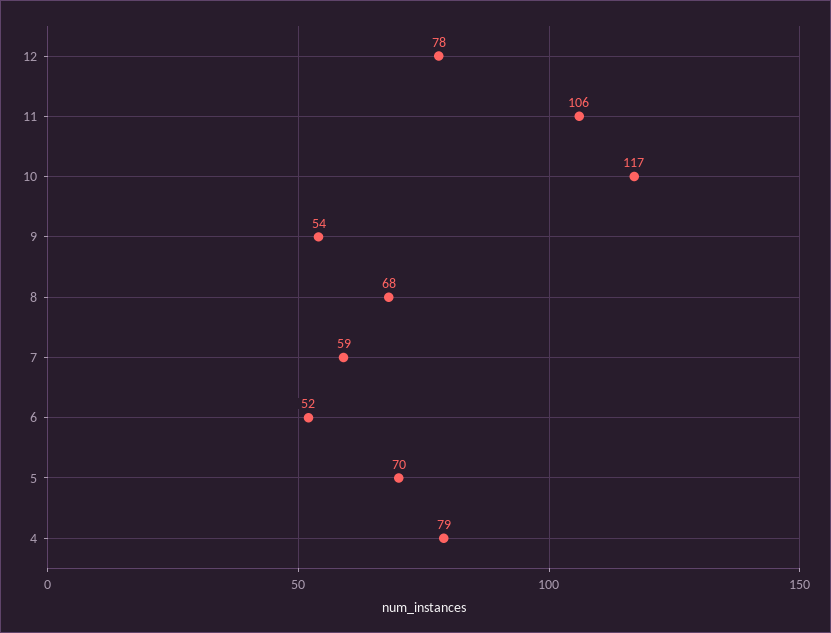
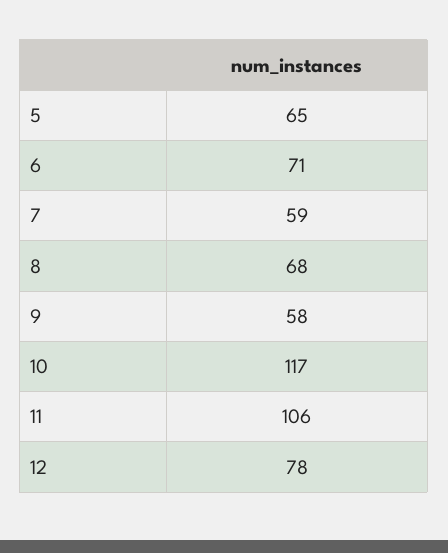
9: 54 -> 58
6: 52 -> 71
5: 70 -> 65
4: 79 -> none

